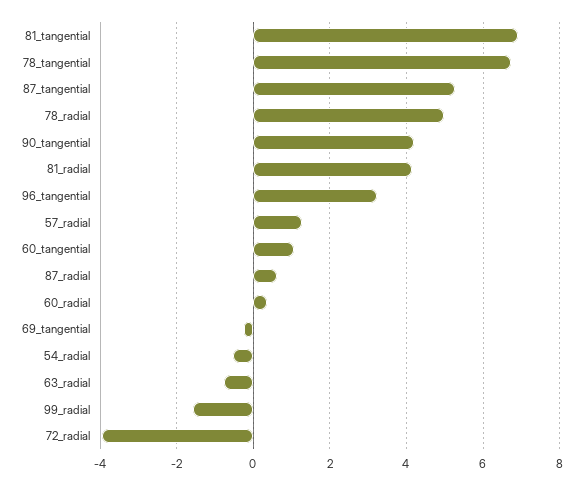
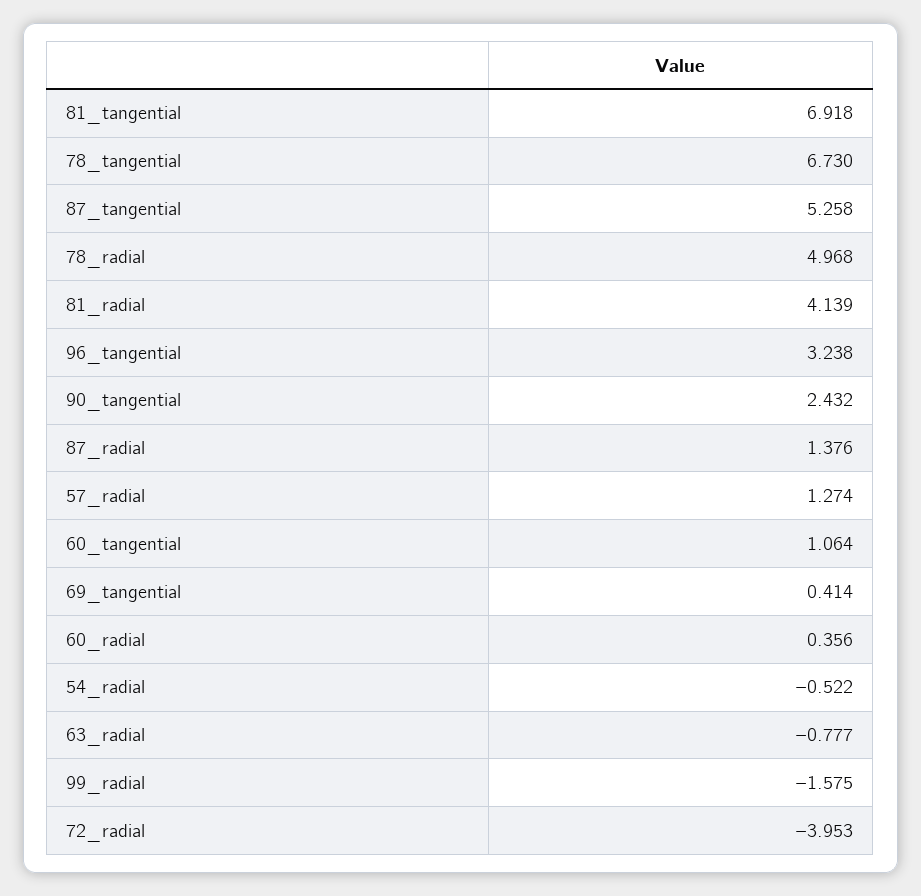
90_tangential: 4.2 -> 2.432
87_radial: 0.6 -> 1.376
69_tangential: -0.2 -> 0.414

